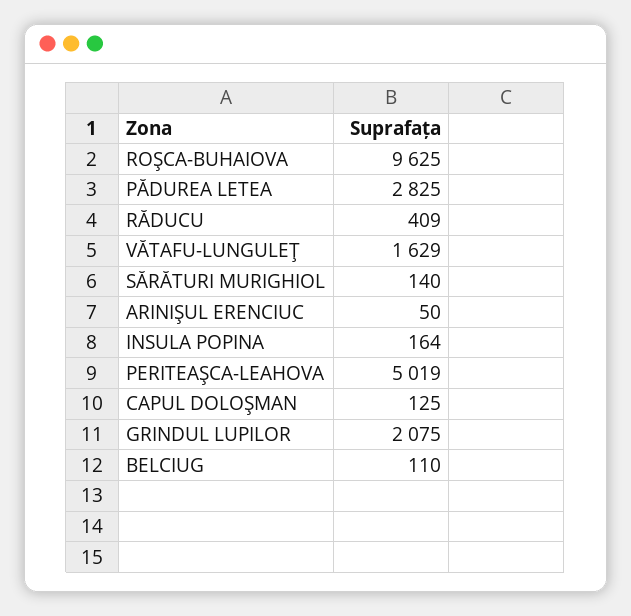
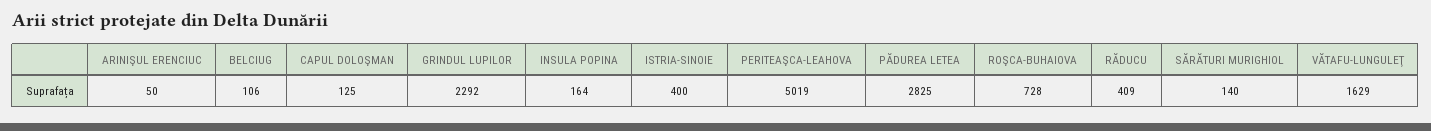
ROŞCA-BUHAIOVA: 9625 -> 728
GRINDUL LUPILOR: 2075 -> 2292
BELCIUG: 110 -> 106
ISTRIA-SINOIE: none -> 400

